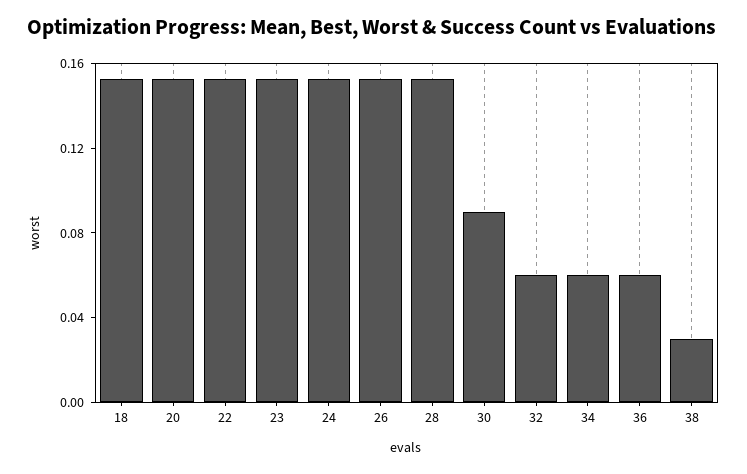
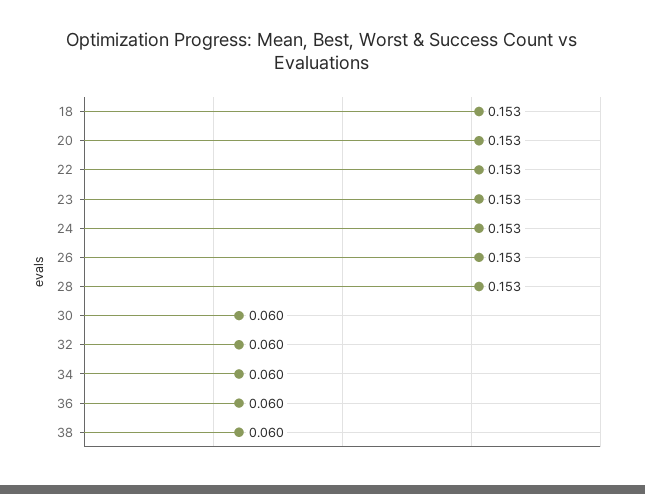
30: 0.09 -> 0.06
38: 0.03 -> 0.06

